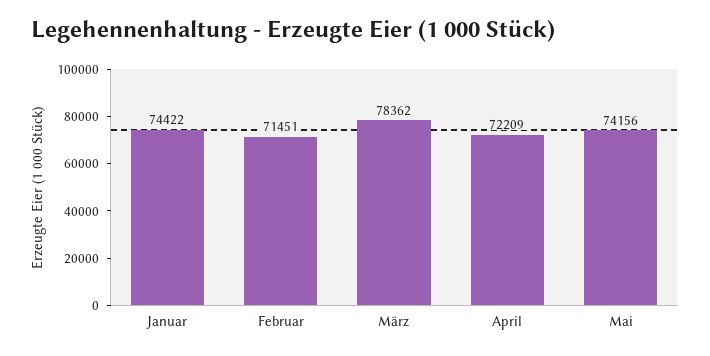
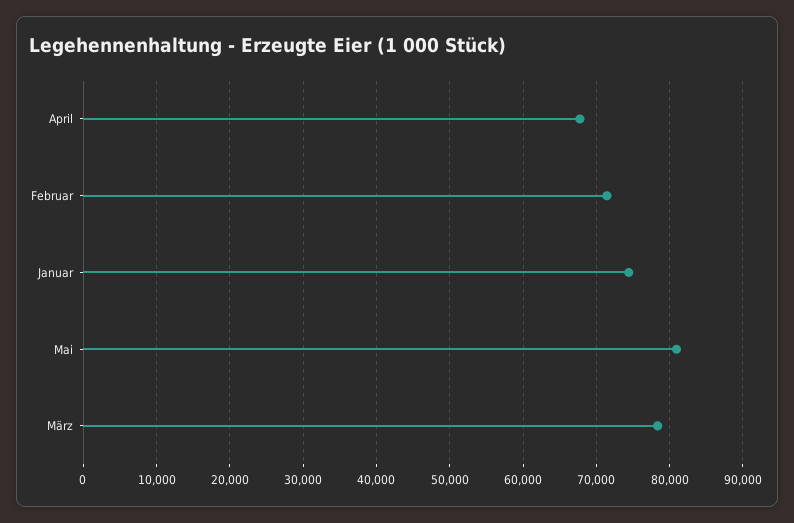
April: 72209 -> 68000
Mai: 74156 -> 81000

